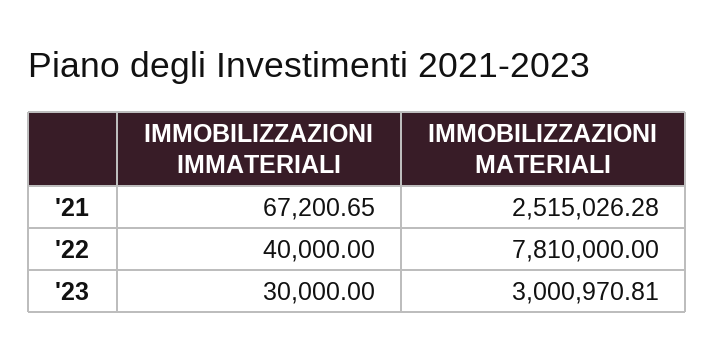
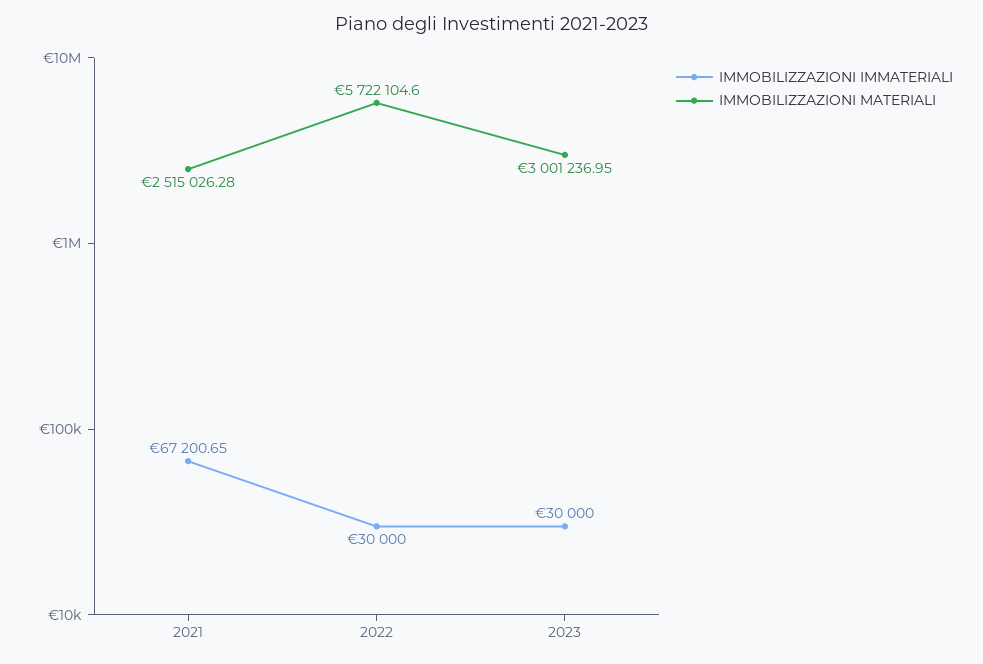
IMMOBILIZZAZIONI IMMATERIALI, '22: 40000 -> 30000
IMMOBILIZZAZIONI MATERIALI, '22: 7810000 -> 5722104.6
IMMOBILIZZAZIONI MATERIALI, '23: 3000970.81 -> 3001236.95

